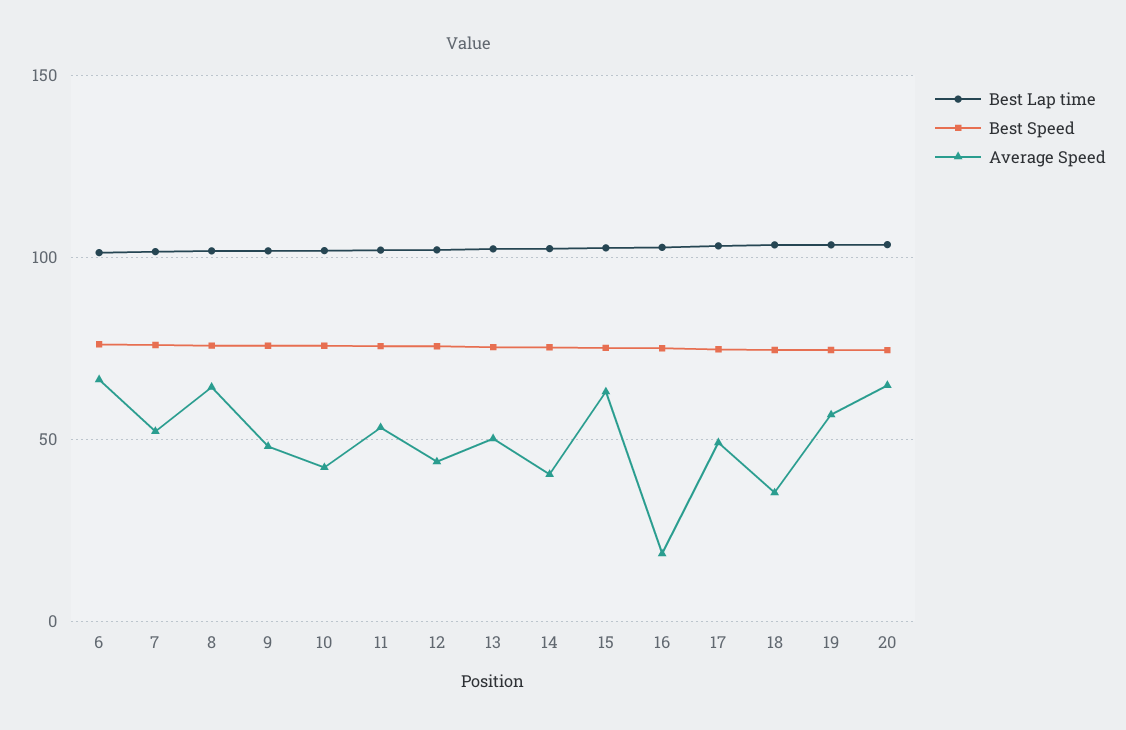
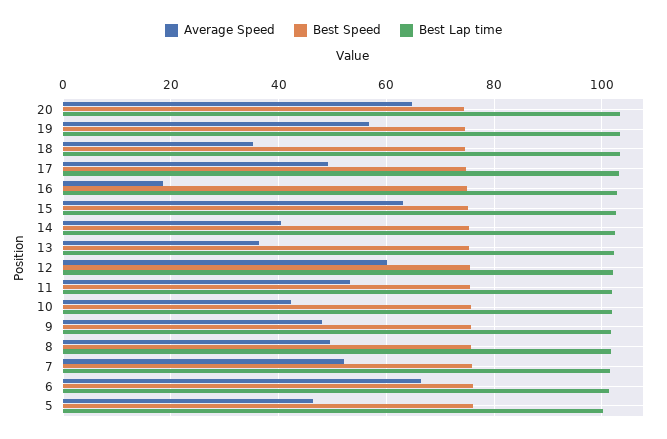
Average Speed, 8: 65 -> 50
Average Speed, 12: 45 -> 60
Average Speed, 13: 50 -> 36
Average Speed, 5: none -> 46
Best Speed, 5: none -> 76
Best Lap time, 5: none -> 100

